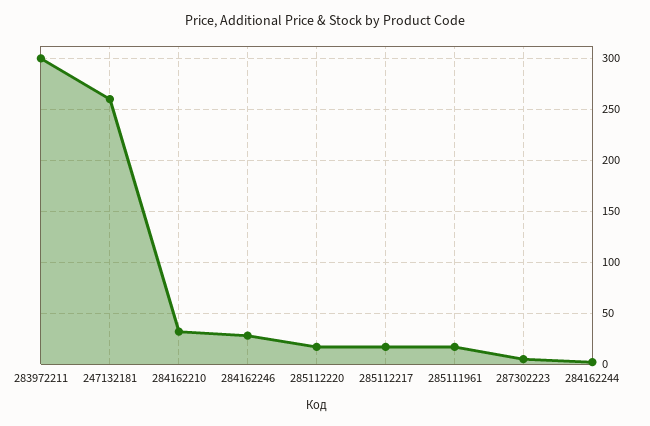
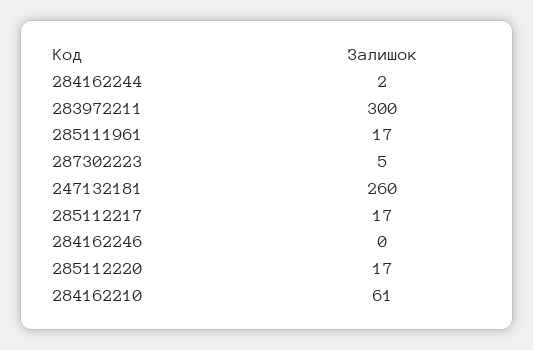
284162210: 30 -> 61
284162246: 30 -> 0

